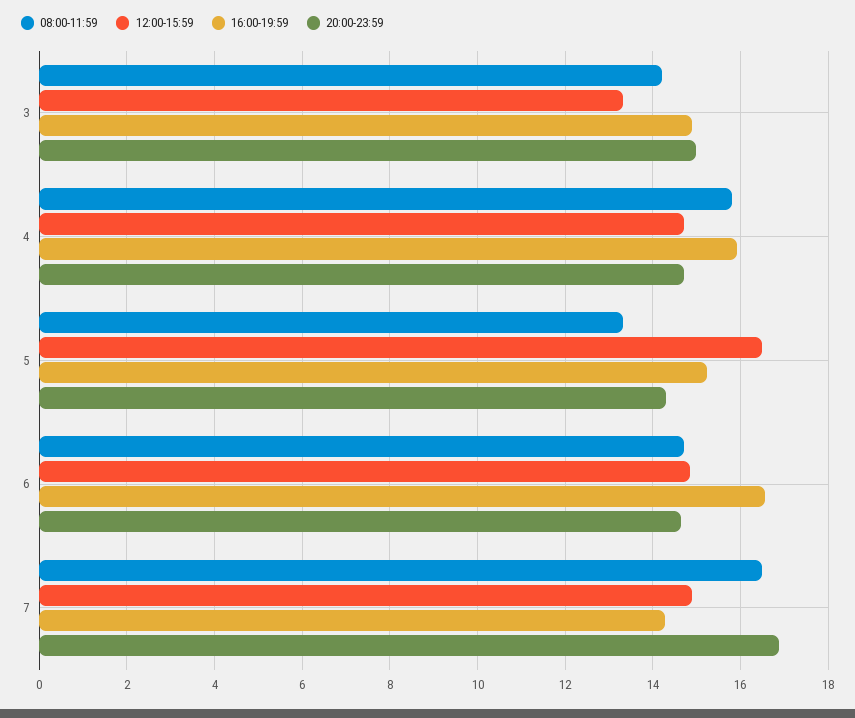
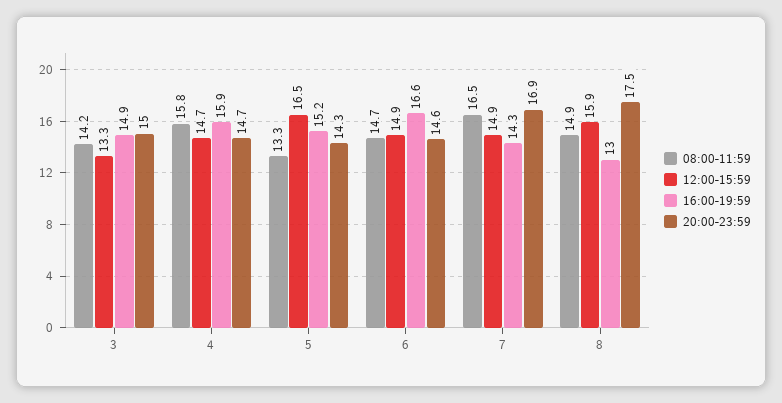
08:00-11:59, 8: none -> 14.9
12:00-15:59, 8: none -> 15.9
16:00-19:59, 8: none -> 13
20:00-23:59, 8: none -> 17.5

